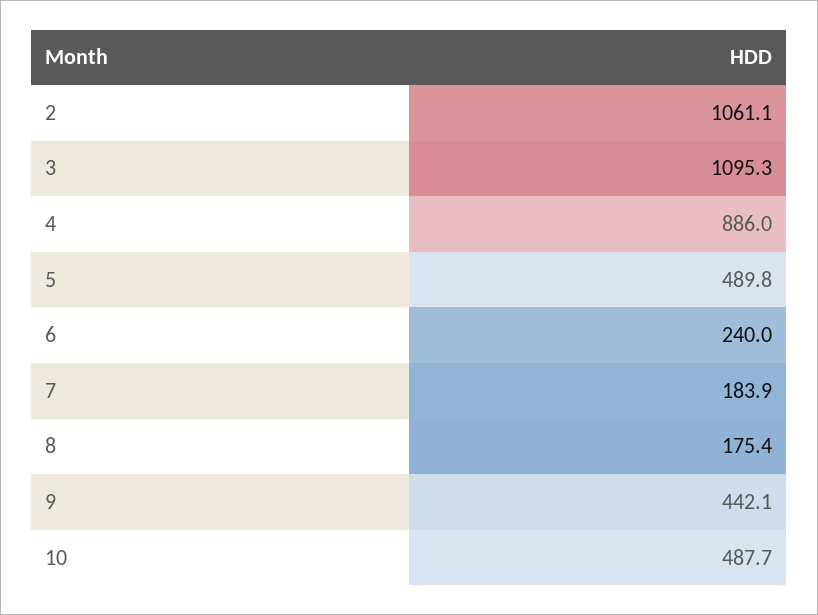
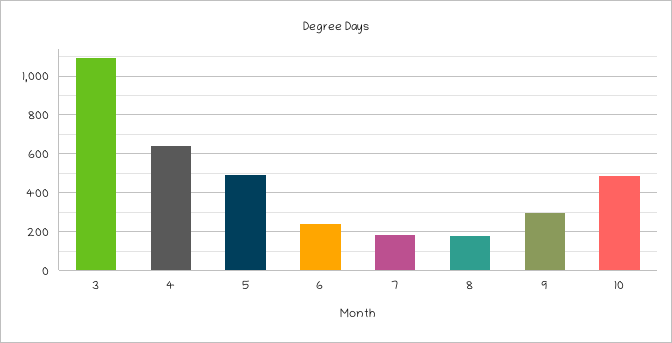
2: 1061.1 -> none
4: 886 -> 650
9: 442.1 -> 300

